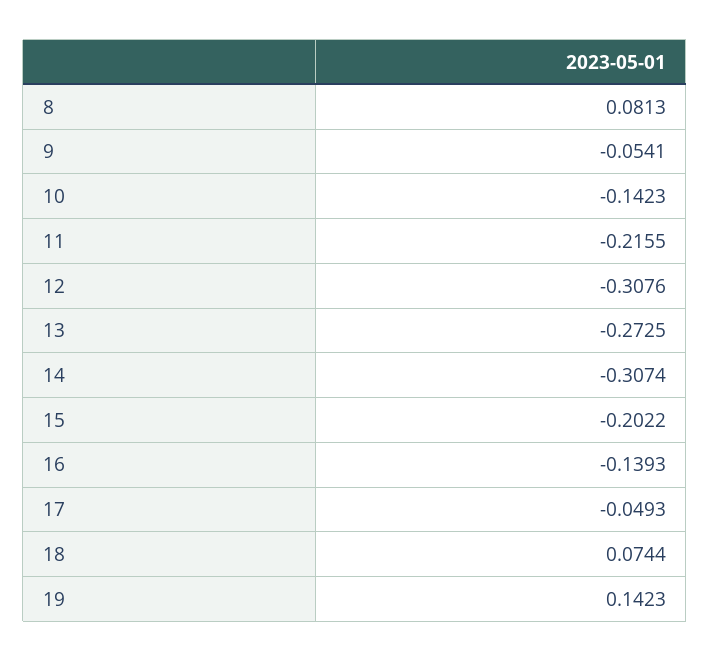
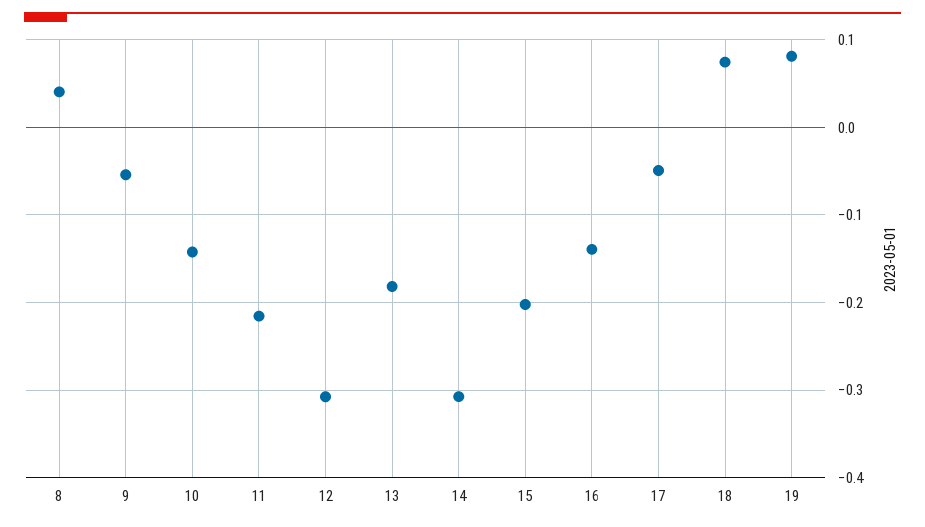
8: 0.0813 -> 0.04
13: -0.2725 -> -0.18
19: 0.1423 -> 0.08

